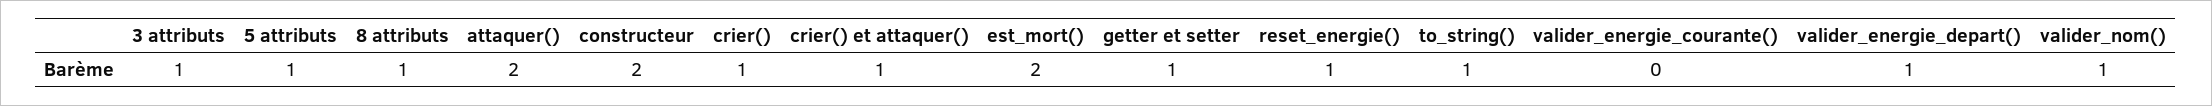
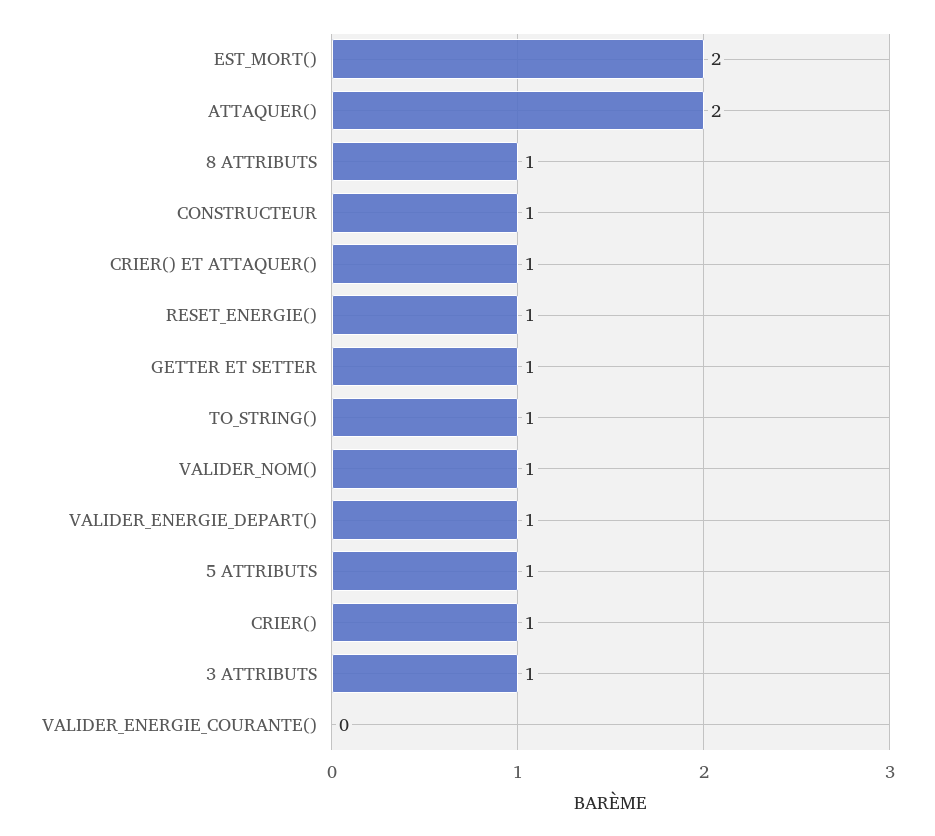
constructeur: 2 -> 1

